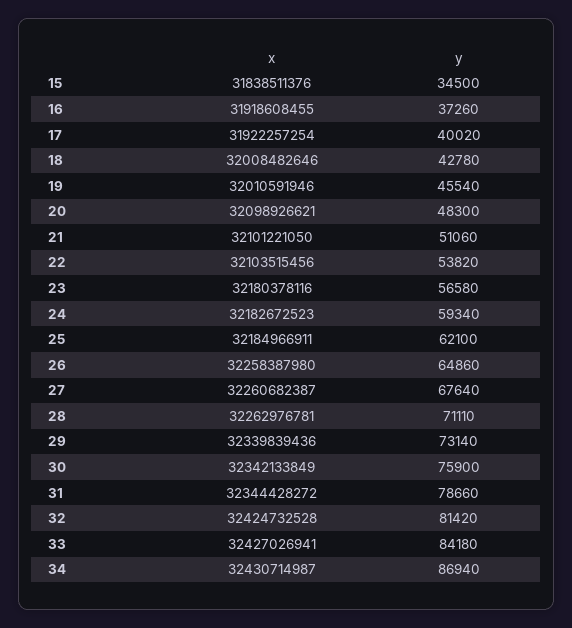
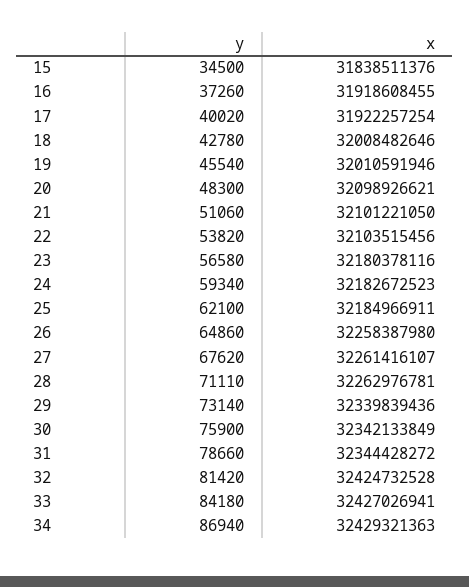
x, 27: 32260682387 -> 32261416107
y, 27: 67640 -> 67620
x, 34: 32430714987 -> 32429321363

